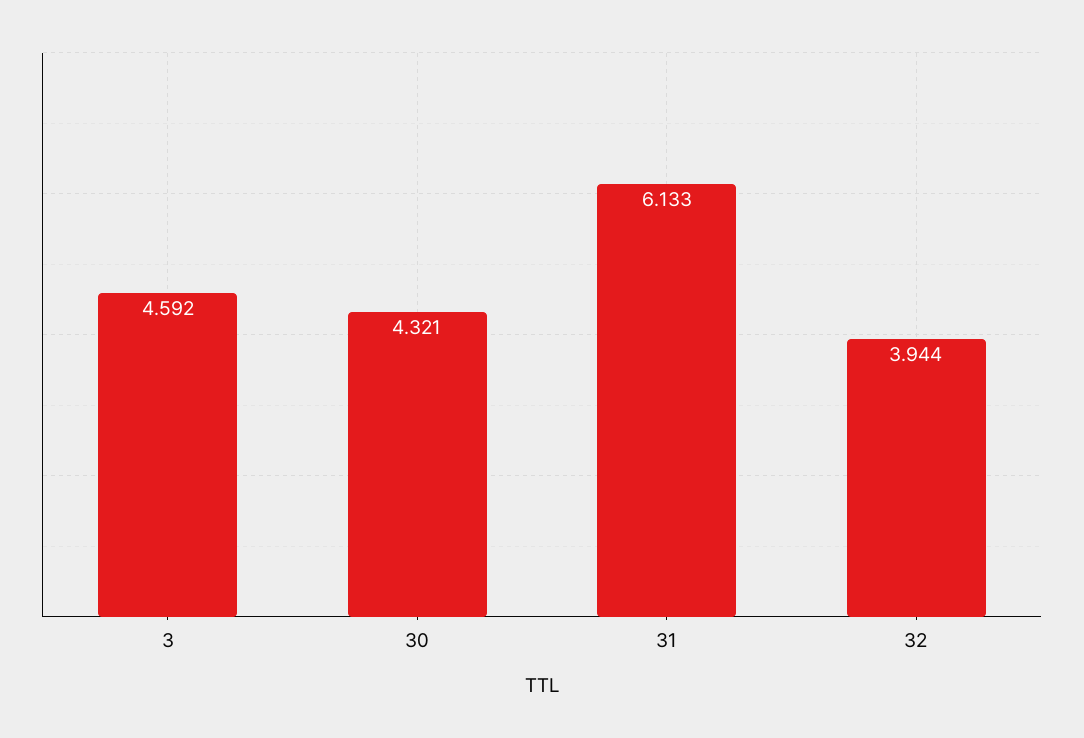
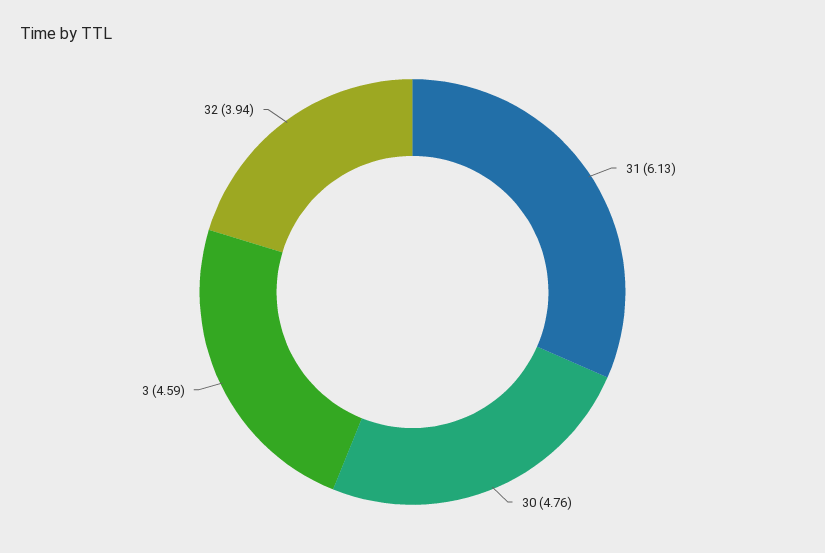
30: 4.321 -> 4.76

